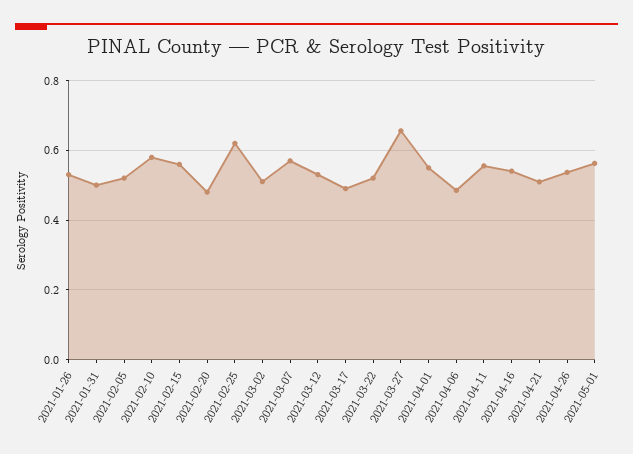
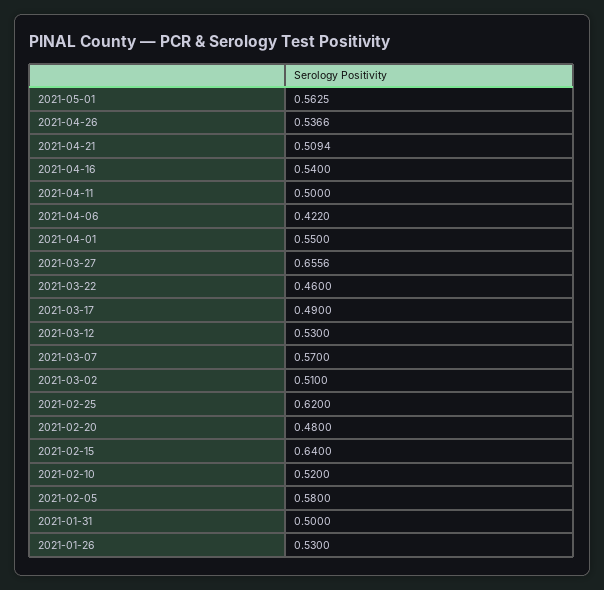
2021-02-05: 0.52 -> 0.58
2021-02-10: 0.58 -> 0.52
2021-02-15: 0.56 -> 0.64
2021-03-22: 0.52 -> 0.46
2021-04-06: 0.48 -> 0.422
2021-04-11: 0.56 -> 0.5

